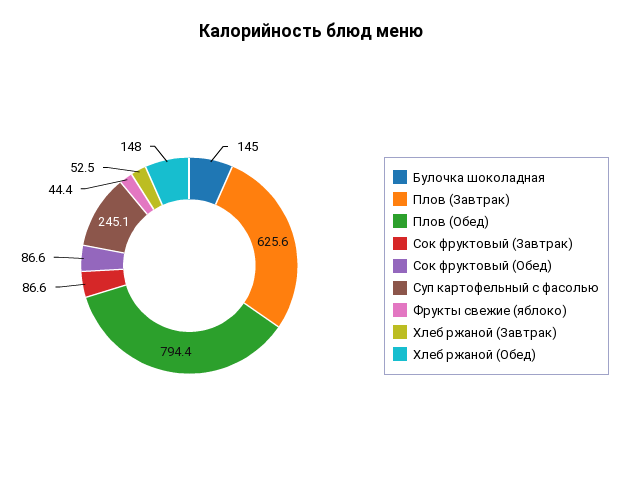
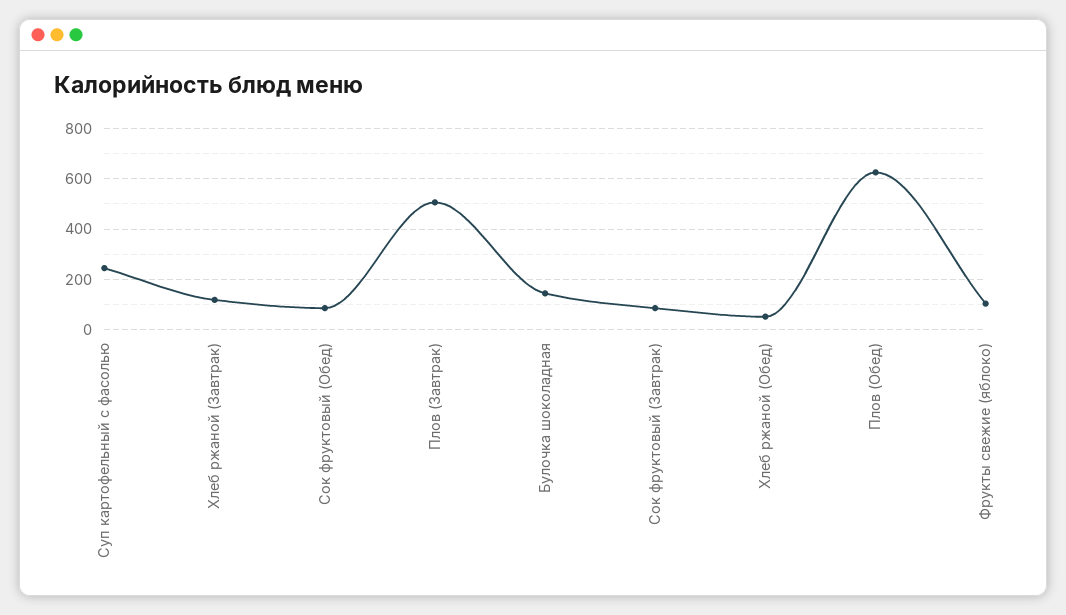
Плов (Завтрак): 625.6 -> 500
Плов (Обед): 794.4 -> 625
Фрукты свежие (яблоко): 44.4 -> 100
Хлеб ржаной (Завтрак): 52.5 -> 125
Хлеб ржаной (Обед): 148 -> 50

